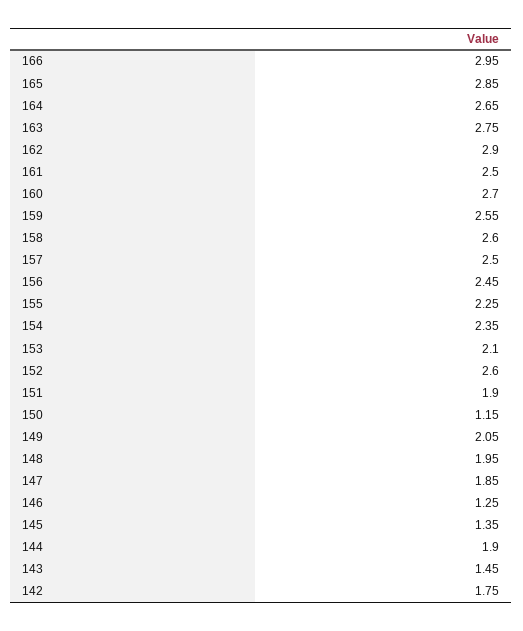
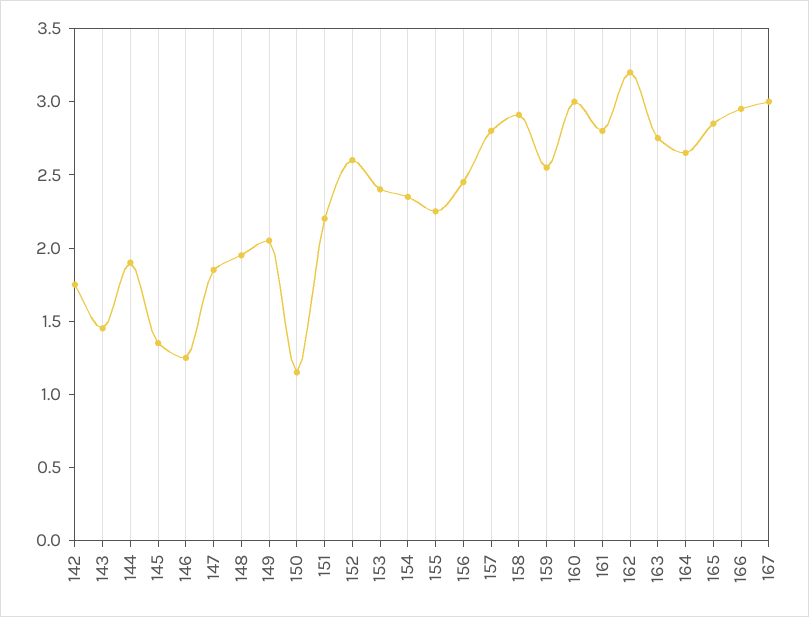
162: 2.9 -> 3.2
161: 2.5 -> 2.8
160: 2.7 -> 3
158: 2.6 -> 2.9
157: 2.5 -> 2.8
153: 2.1 -> 2.4
151: 1.9 -> 2.2
167: none -> 3

